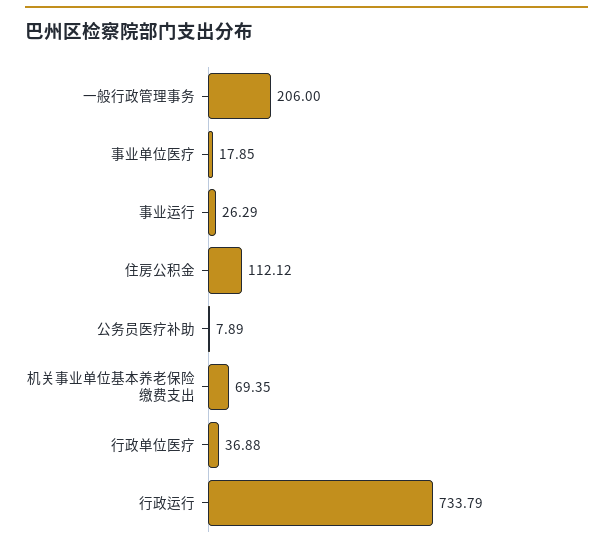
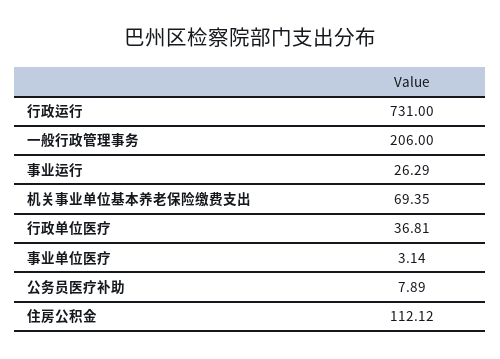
事业单位医疗: 17.85 -> 3.14
行政单位医疗: 36.88 -> 36.81
行政运行: 733.79 -> 731

